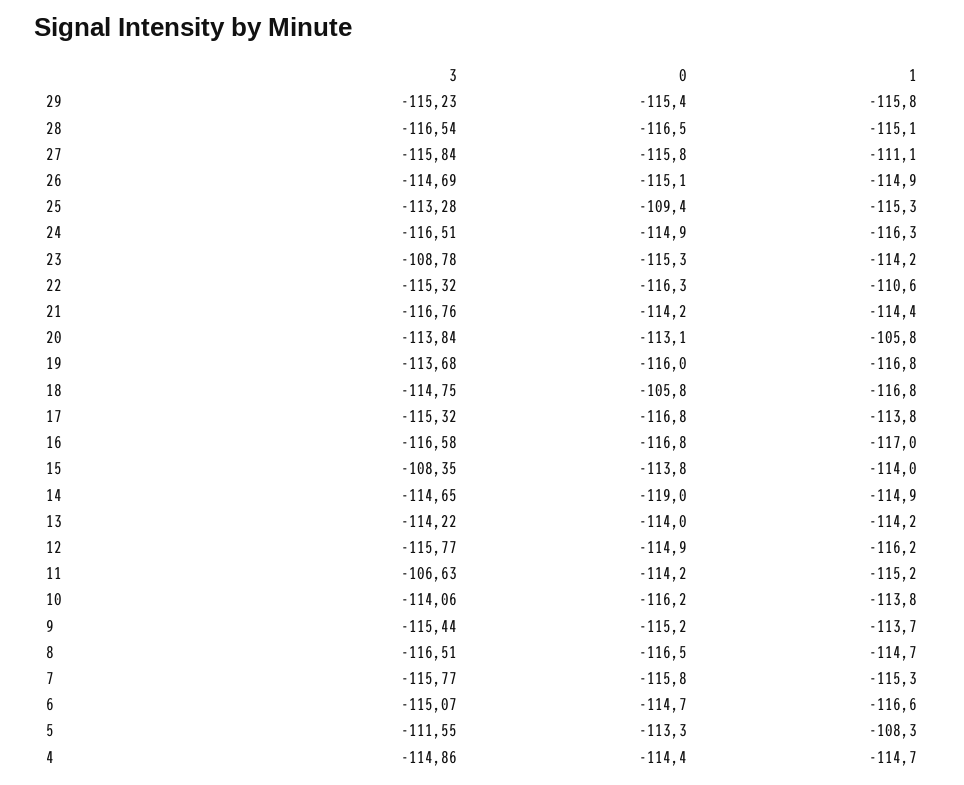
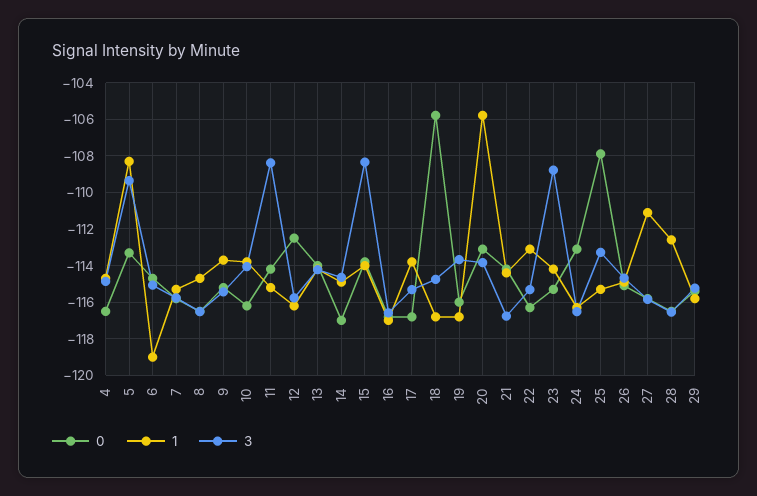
1, 28: -115.1 -> -112.5
0, 25: -109.4 -> -108
0, 24: -114.9 -> -113
1, 22: -110.6 -> -113
0, 14: -119 -> -117
0, 12: -114.9 -> -112.5
3, 11: -106.63 -> -108.5
1, 6: -116.6 -> -119
3, 5: -111.55 -> -109.5
0, 4: -114.4 -> -116.5

